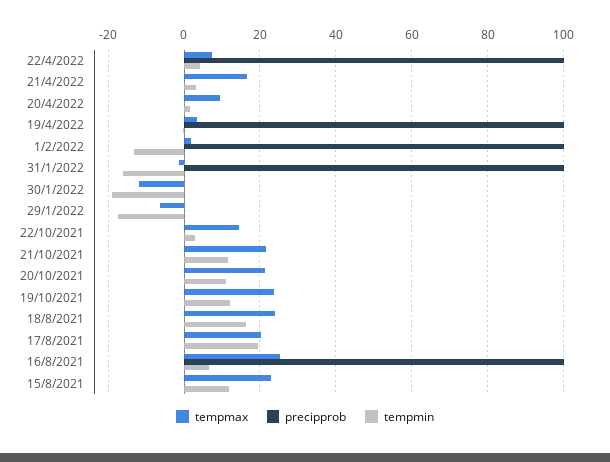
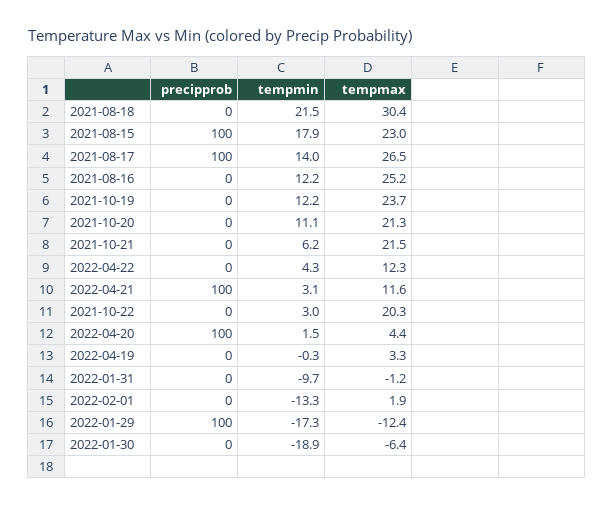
tempmax, 22/4/2022: 8 -> 12.3
precipprob, 22/4/2022: 100 -> 0
tempmax, 21/4/2022: 16 -> 11.6
precipprob, 21/4/2022: 0 -> 100
tempmax, 20/4/2022: 10 -> 4.4
precipprob, 20/4/2022: 0 -> 100
precipprob, 19/4/2022: 100 -> 0
precipprob, 1/2/2022: 100 -> 0
precipprob, 31/1/2022: 100 -> 0
tempmin, 31/1/2022: -16 -> -9.7
tempmax, 30/1/2022: -12 -> -6.4
tempmax, 29/1/2022: -6 -> -12.4
precipprob, 29/1/2022: 0 -> 100
tempmax, 22/10/2021: 14 -> 20.3
tempmin, 21/10/2021: 12 -> 6.2
tempmax, 18/8/2021: 24 -> 30.4
tempmin, 18/8/2021: 16 -> 21.5
tempmax, 17/8/2021: 20 -> 26.5
precipprob, 17/8/2021: 0 -> 100
tempmin, 17/8/2021: 20 -> 14
precipprob, 16/8/2021: 100 -> 0
tempmin, 16/8/2021: 6 -> 12.2
precipprob, 15/8/2021: 0 -> 100
tempmin, 15/8/2021: 12 -> 17.9

